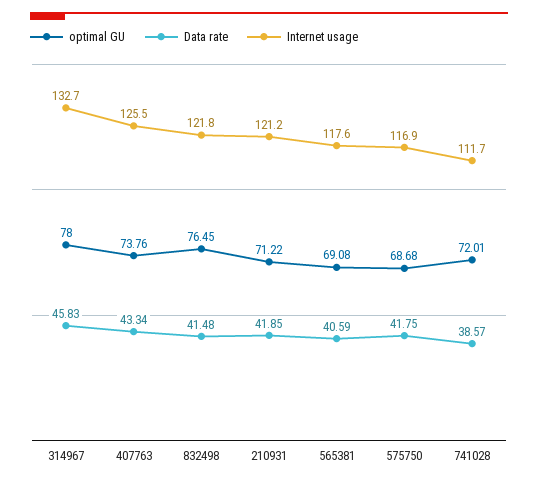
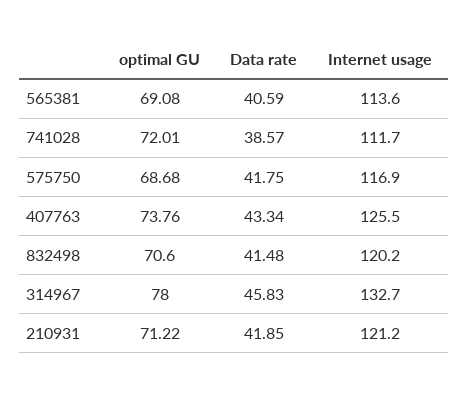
optimal GU, 832498: 76.45 -> 70.6
Internet usage, 832498: 121.8 -> 120.2
Internet usage, 565381: 117.6 -> 113.6

